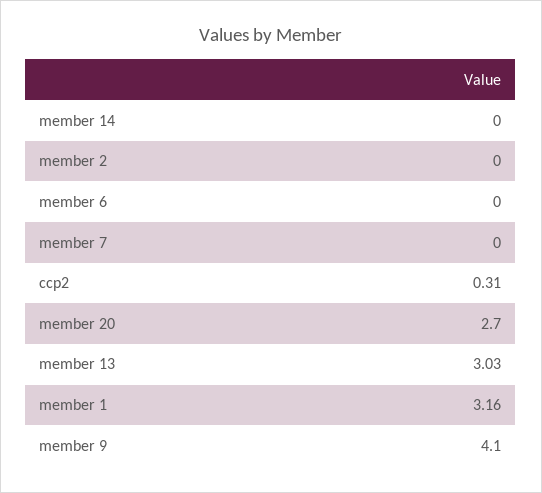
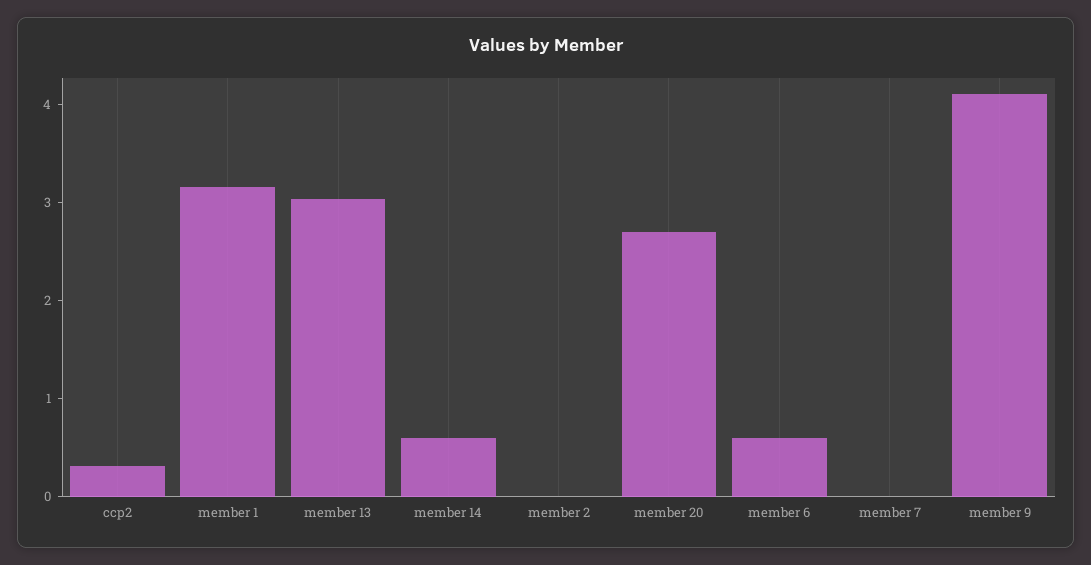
member 14: 0 -> 0.6
member 6: 0 -> 0.6

